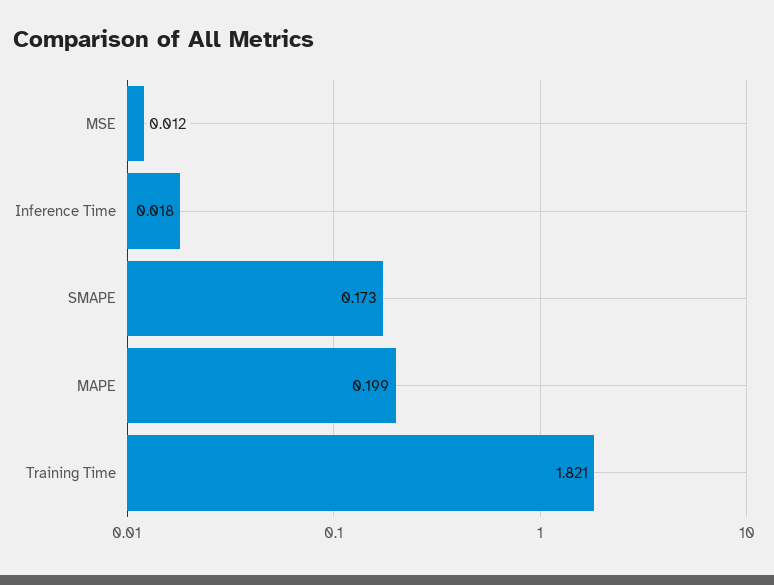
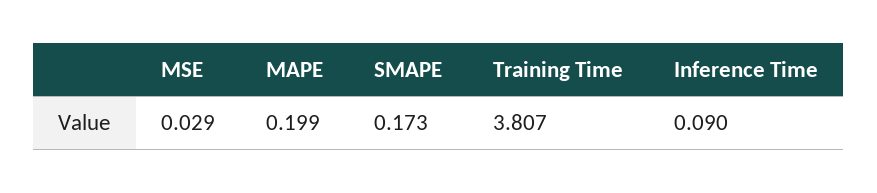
MSE: 0.012 -> 0.029
Inference Time: 0.018 -> 0.09
Training Time: 1.821 -> 3.807

